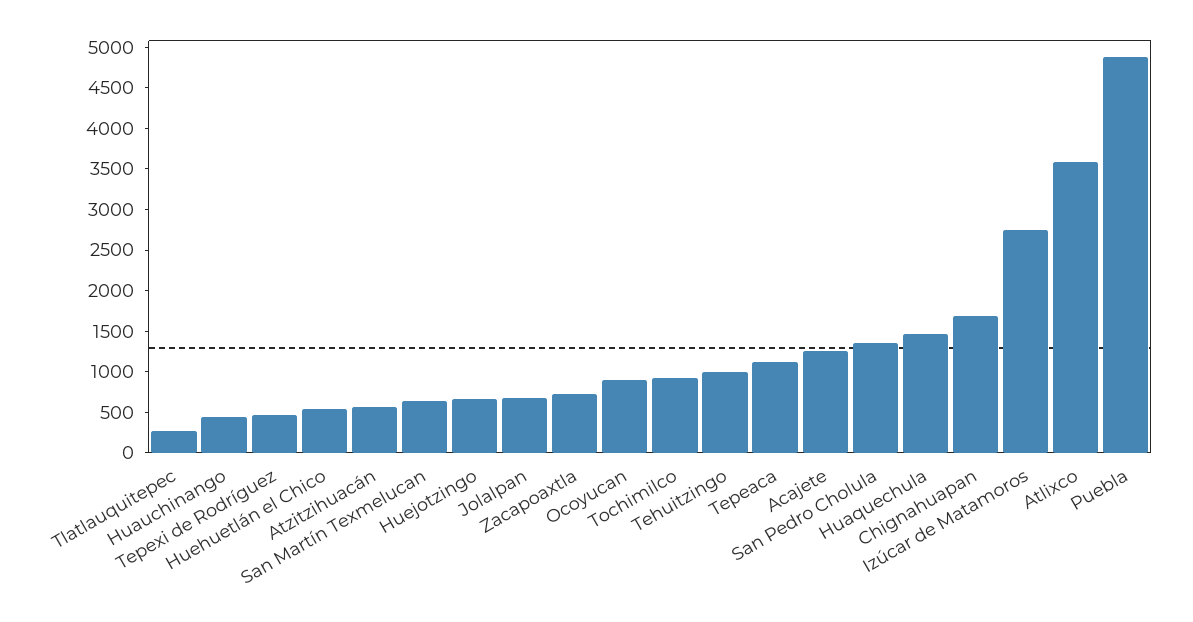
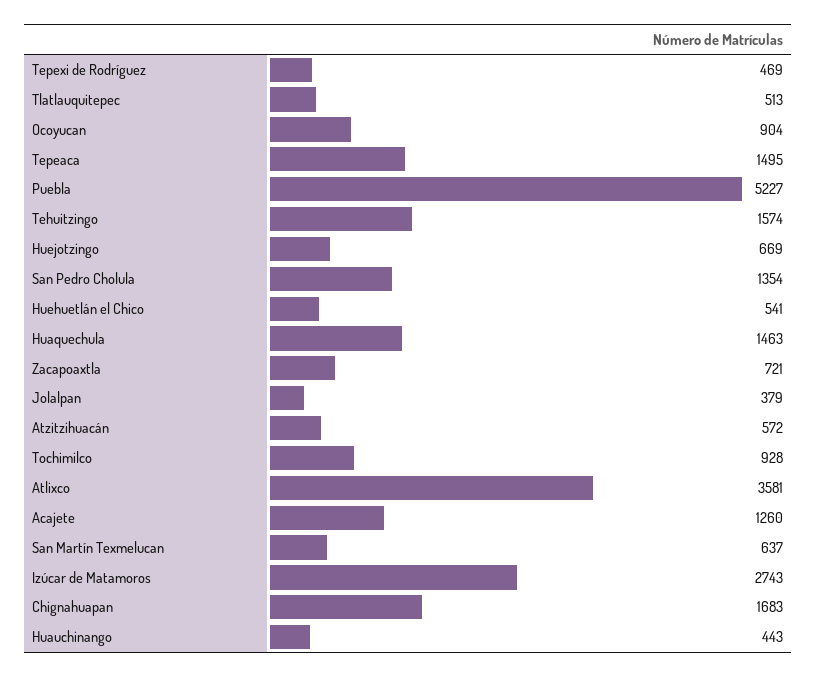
Tlatlauquitepec: 300 -> 513
Jolalpan: 700 -> 379
Tehuitzingo: 1000 -> 1574
Tepeaca: 1100 -> 1495
Puebla: 4900 -> 5227

